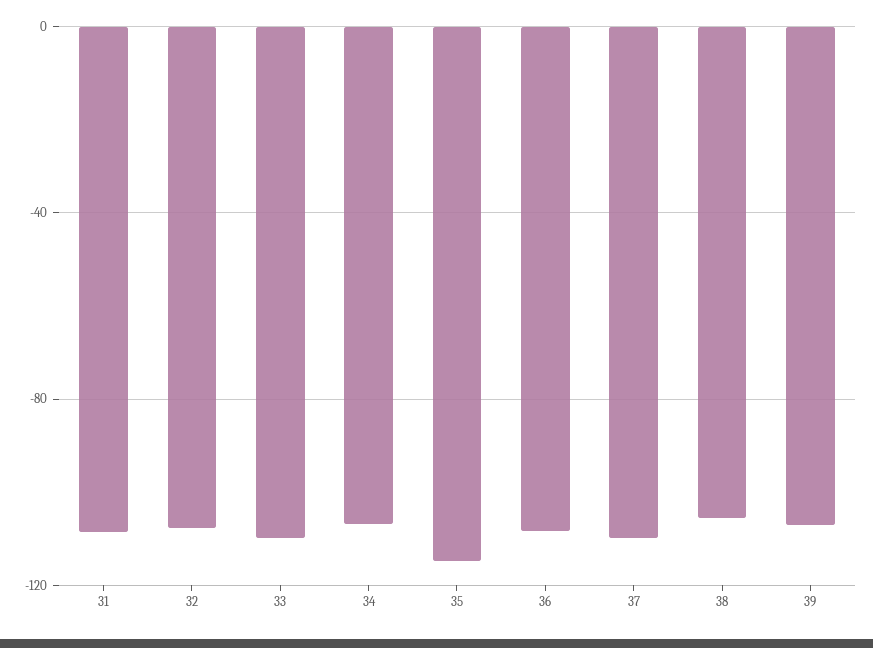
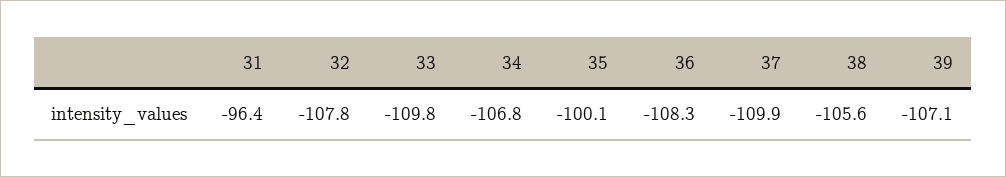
31: -110 -> -96.4
35: -115 -> -100.1

